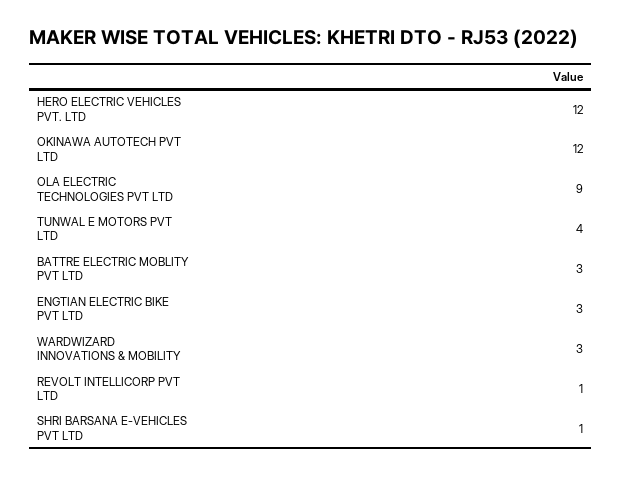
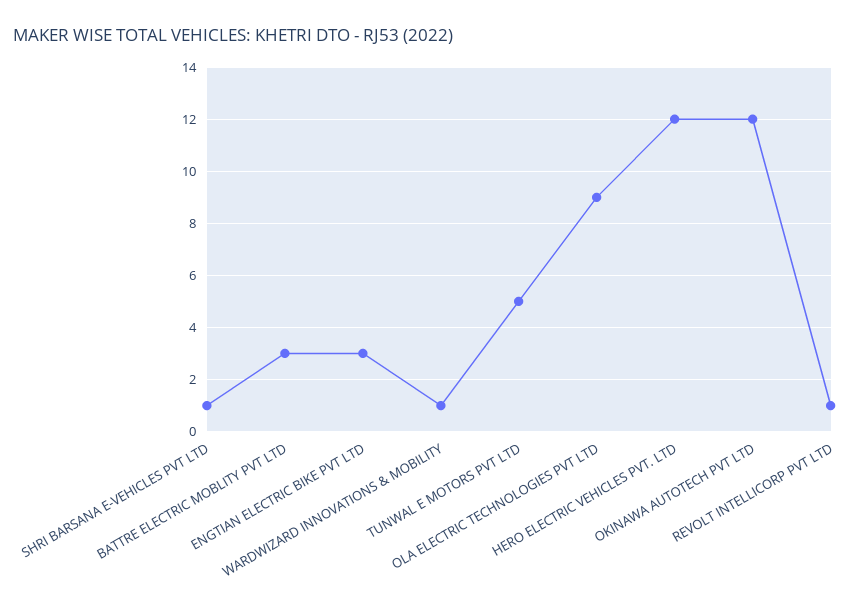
TUNWAL E MOTORS PVT LTD: 4 -> 5
WARDWIZARD INNOVATIONS & MOBILITY: 3 -> 1

